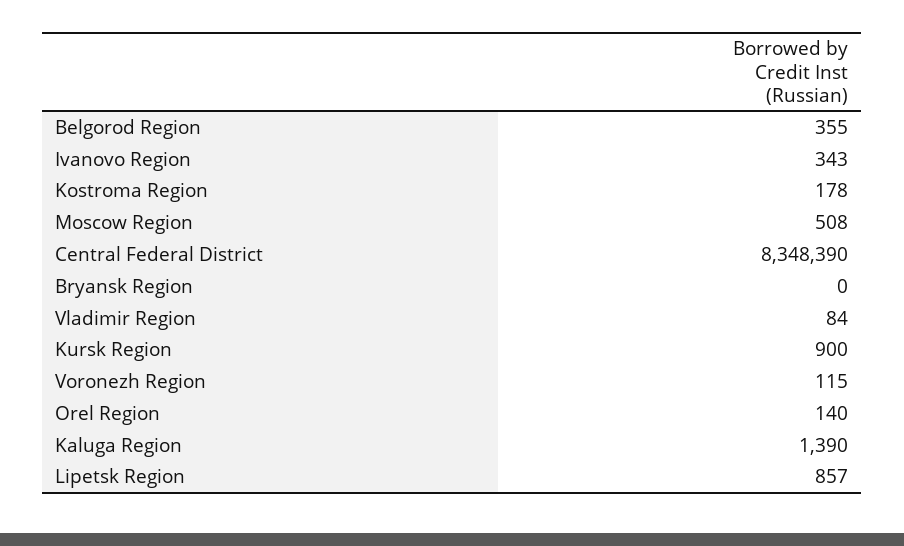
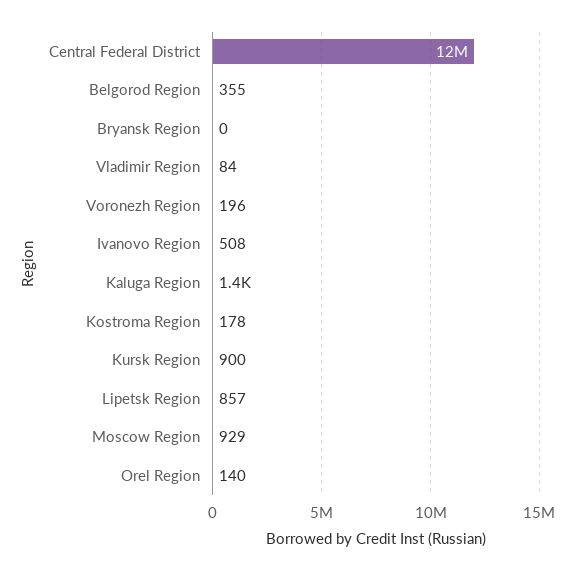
Ivanovo Region: 343 -> 508
Moscow Region: 508 -> 929
Central Federal District: 8348390 -> 12000000
Voronezh Region: 115 -> 196

